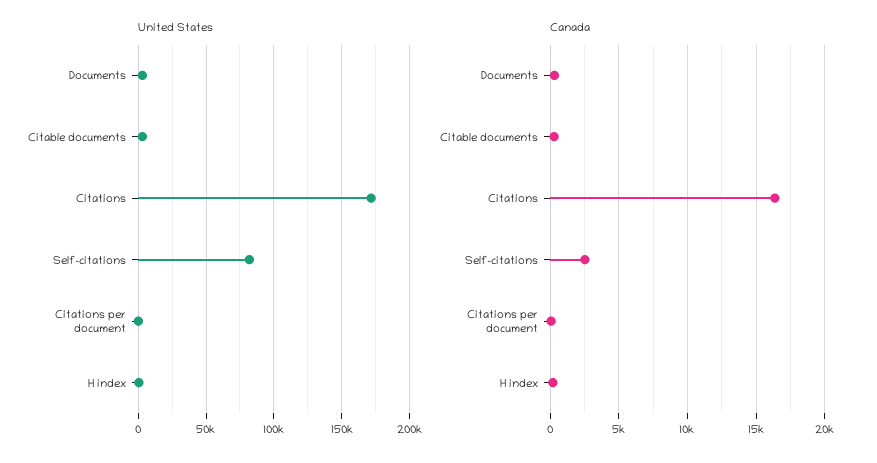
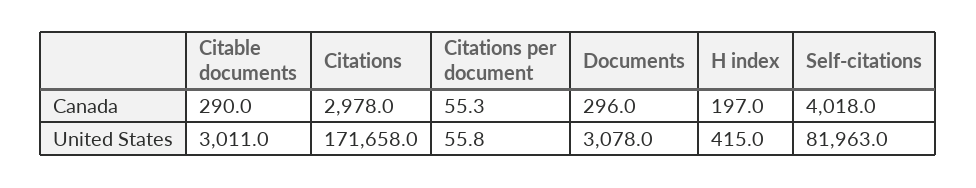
Canada, Citations: 16500 -> 2978
Canada, Self-citations: 2500 -> 4018

